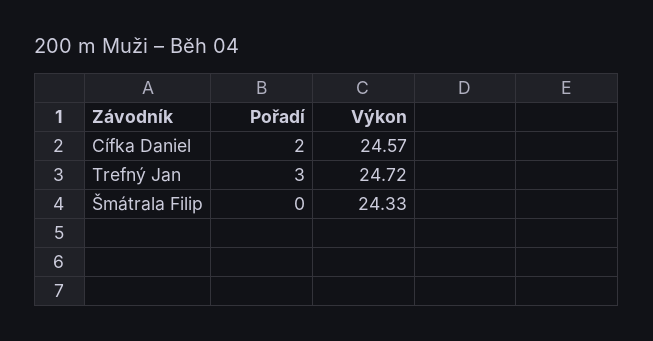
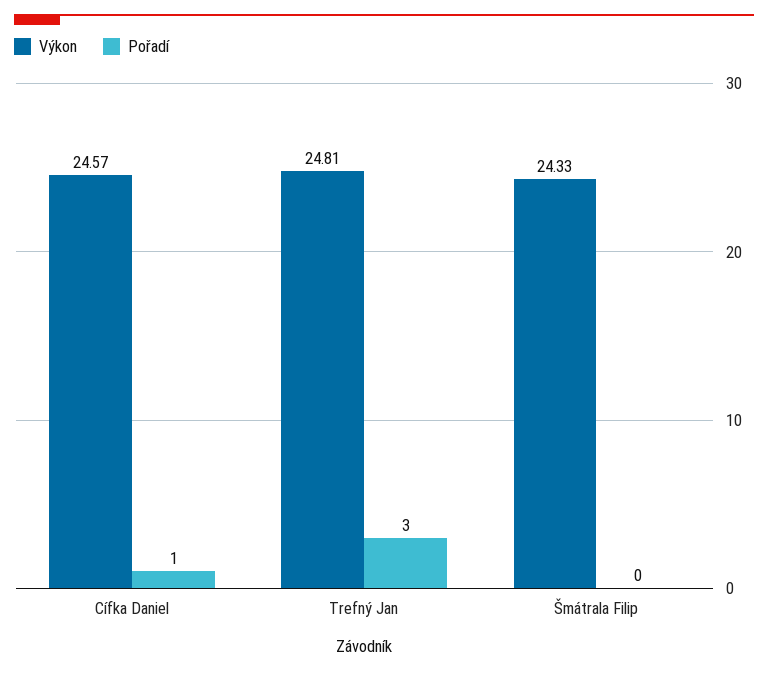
Pořadí, Cífka Daniel: 2 -> 1
Výkon, Trefný Jan: 24.72 -> 24.81

